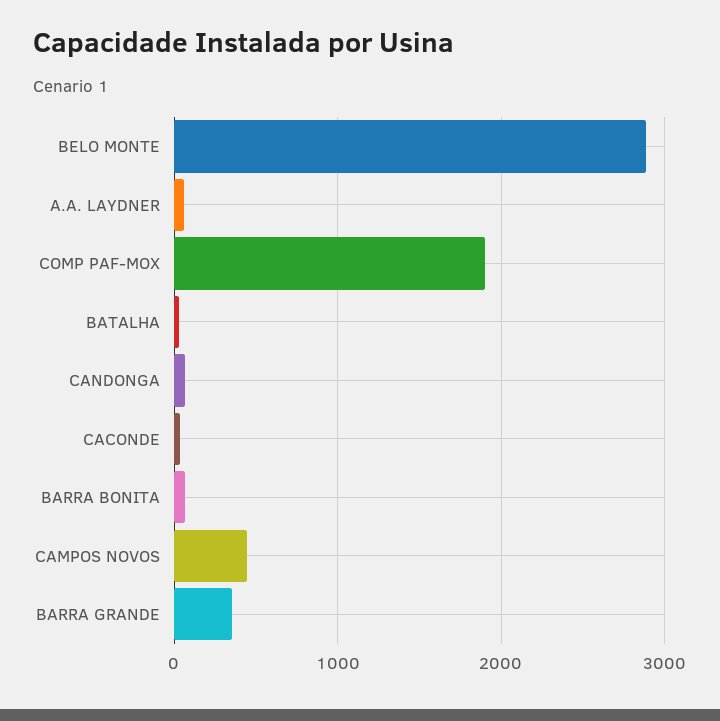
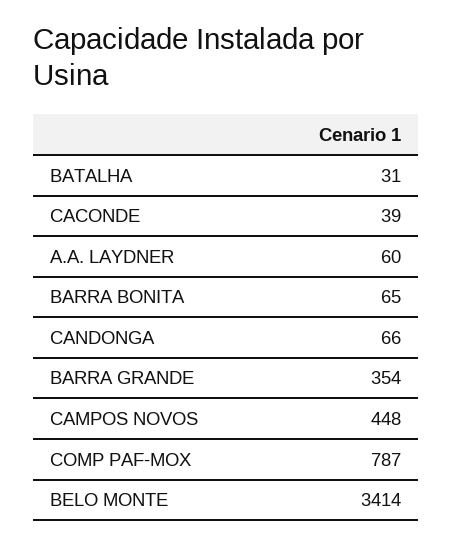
BELO MONTE: 2900 -> 3414
COMP PAF-MOX: 1900 -> 787

